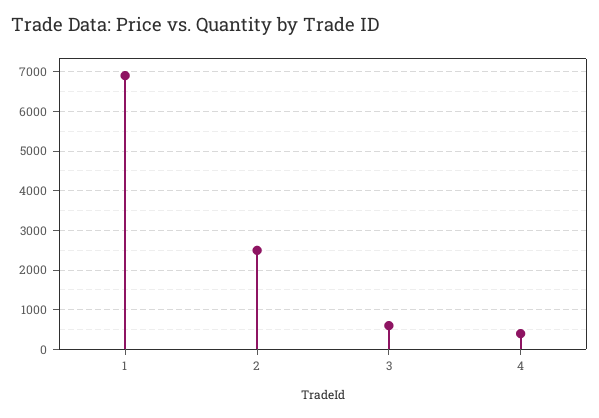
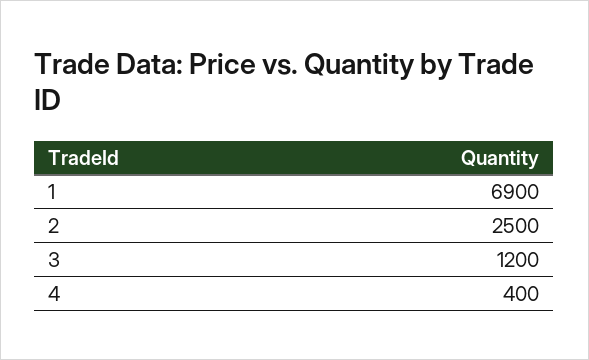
3: 600 -> 1200

